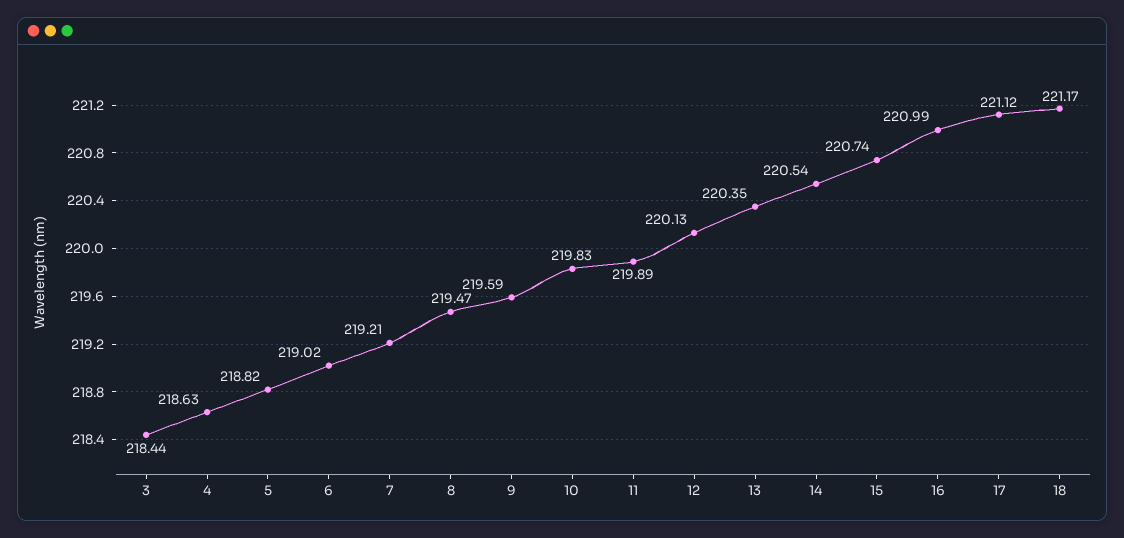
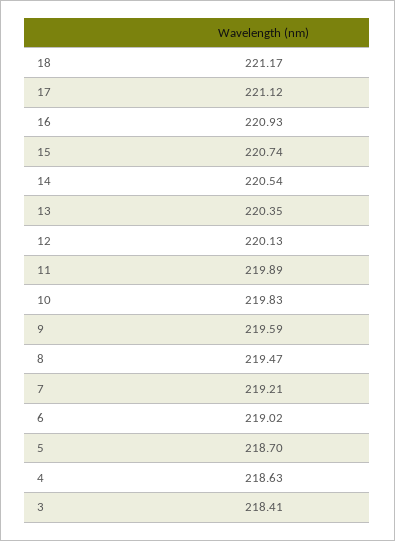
3: 218.44 -> 218.41
5: 218.82 -> 218.7
16: 220.99 -> 220.93

